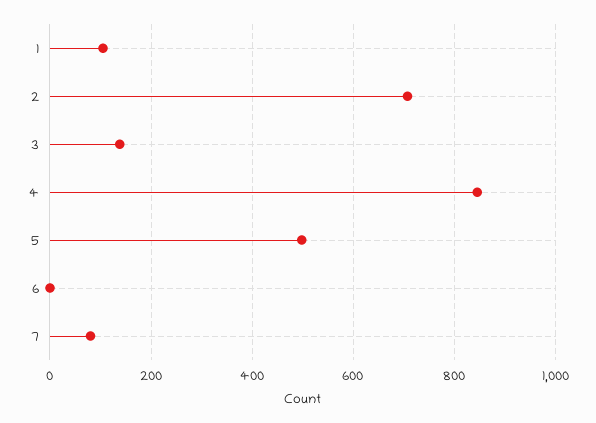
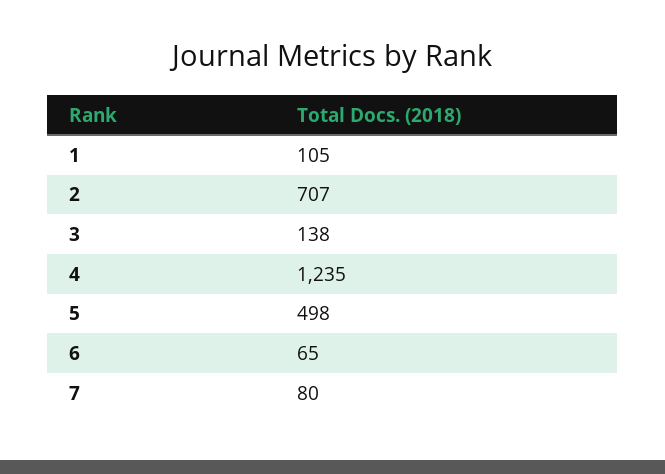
4: 840 -> 1235
6: 0 -> 65

